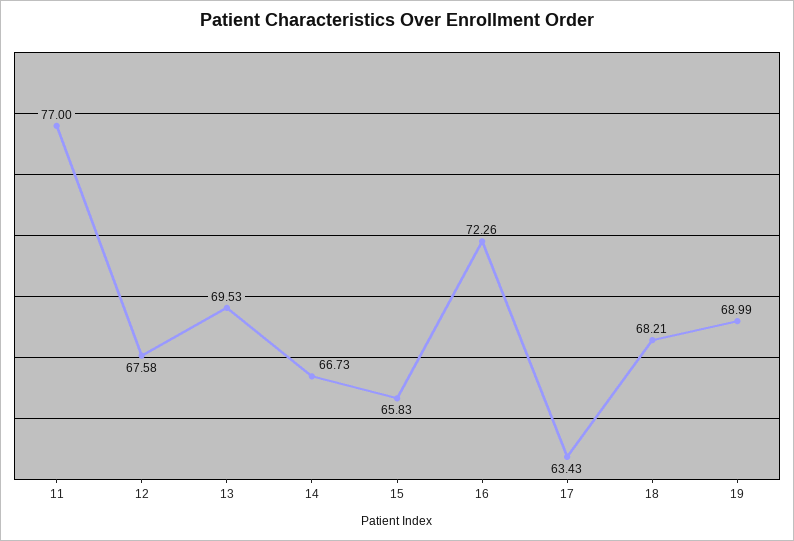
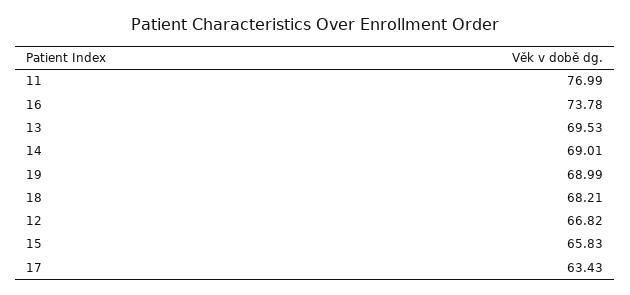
11: 77 -> 76.99
12: 67.58 -> 66.82
14: 66.73 -> 69.01
16: 72.26 -> 73.78

